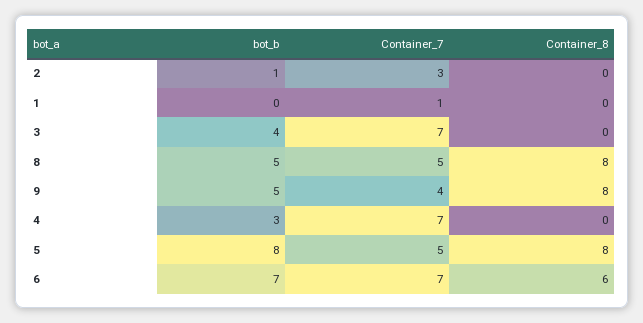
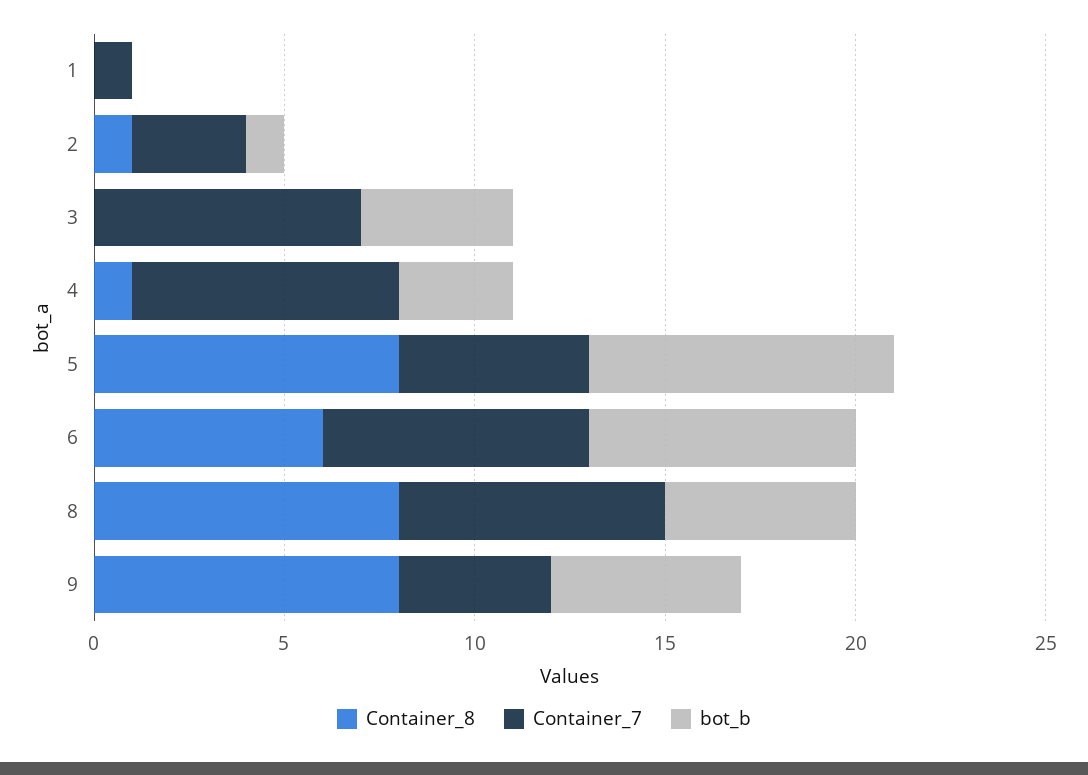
Container_8, 2: 0 -> 1
Container_7, 8: 5 -> 7
Container_8, 4: 0 -> 1

